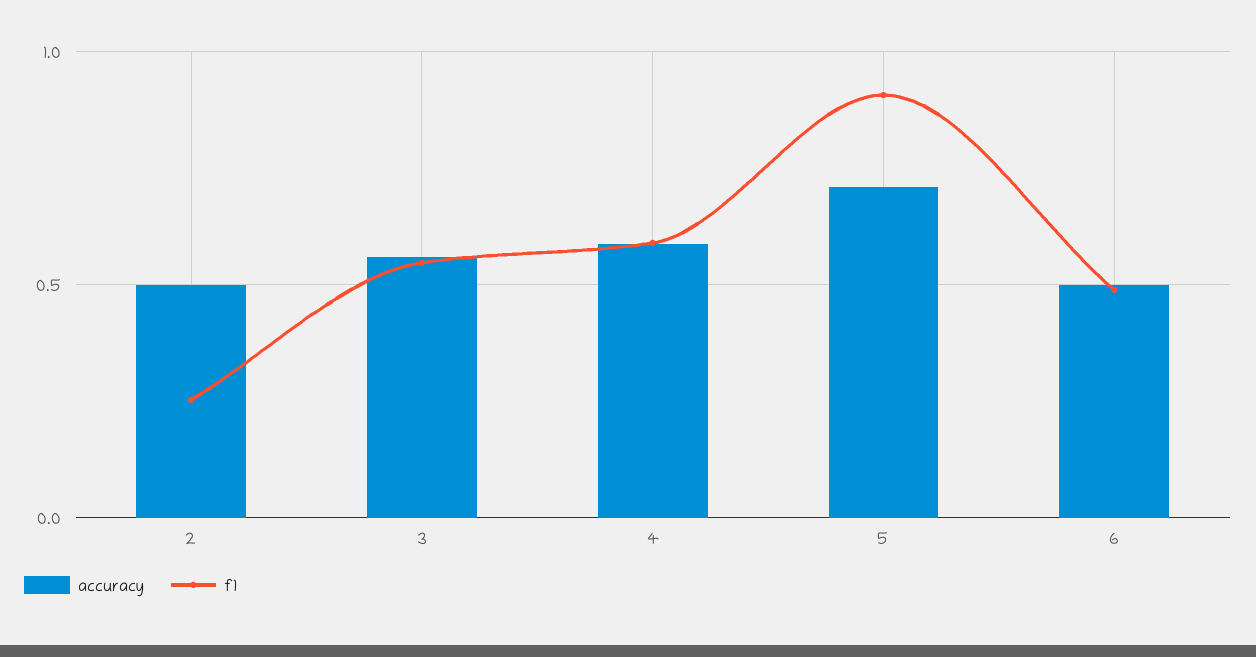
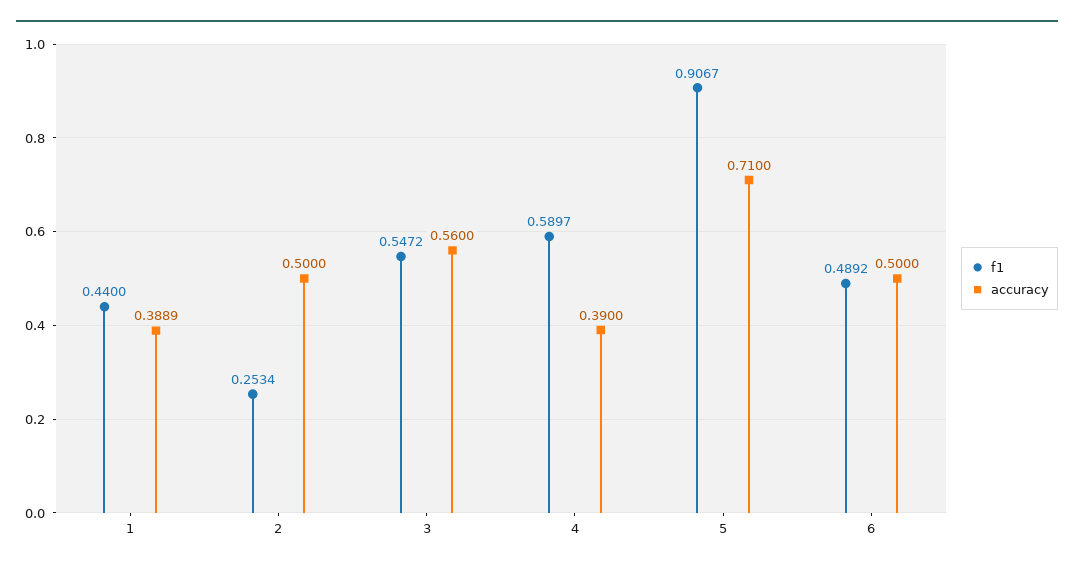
accuracy, 4: 0.6 -> 0.39
f1, 1: none -> 0.44
accuracy, 1: none -> 0.3889

